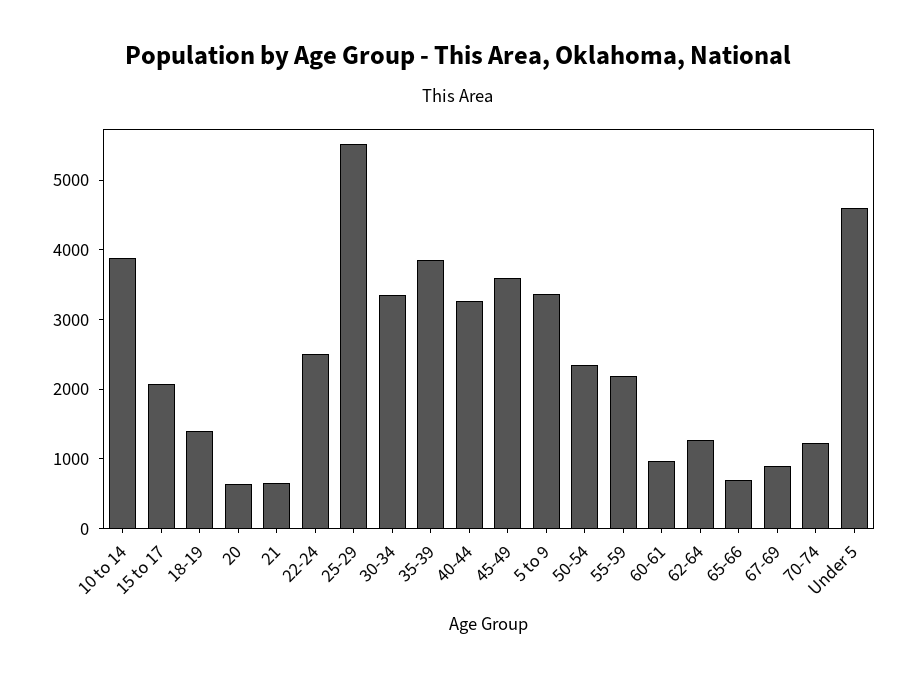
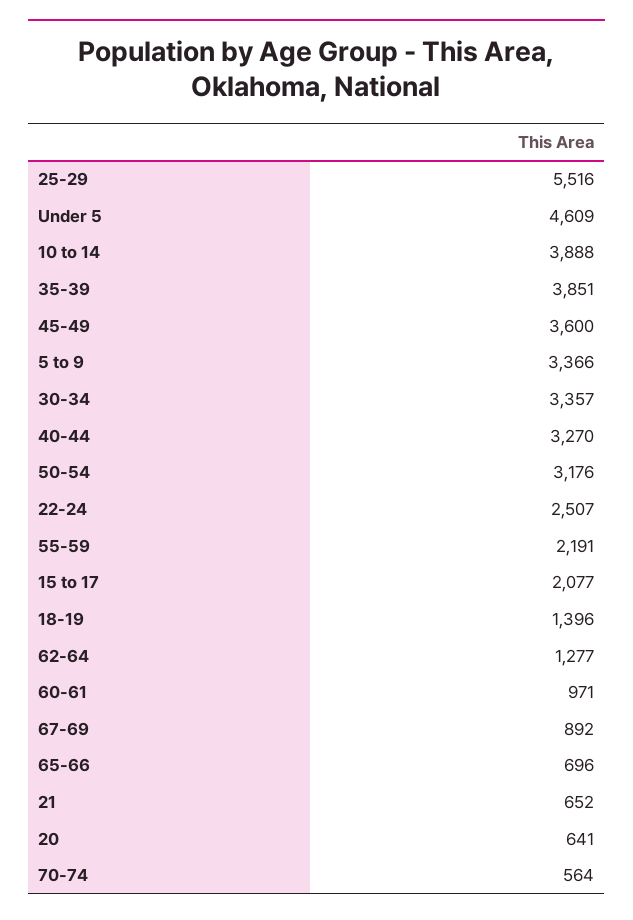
50-54: 2400 -> 3176
70-74: 1200 -> 564

